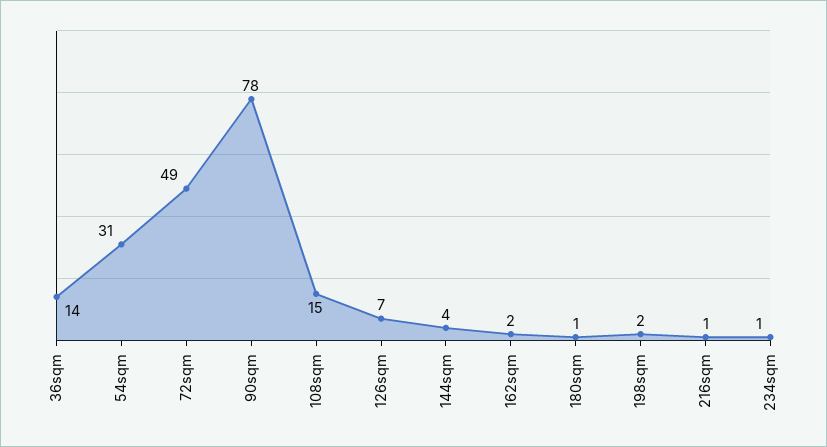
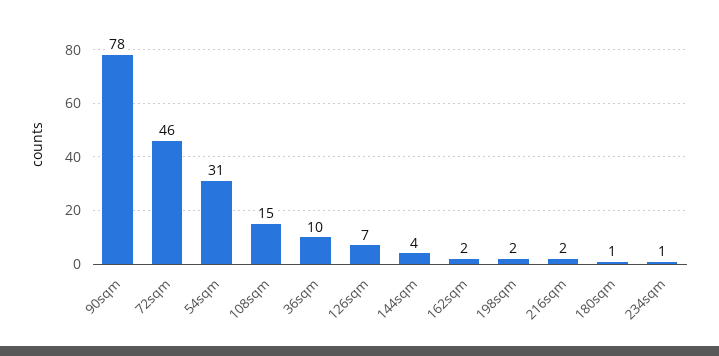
36sqm: 14 -> 10
72sqm: 49 -> 46
216sqm: 1 -> 2

